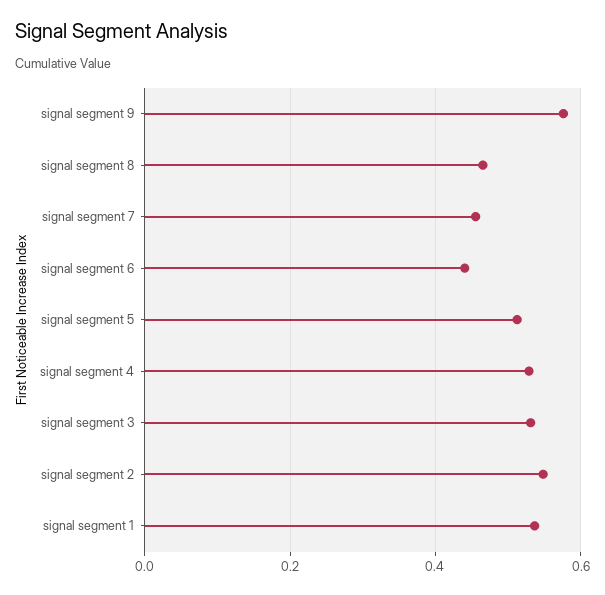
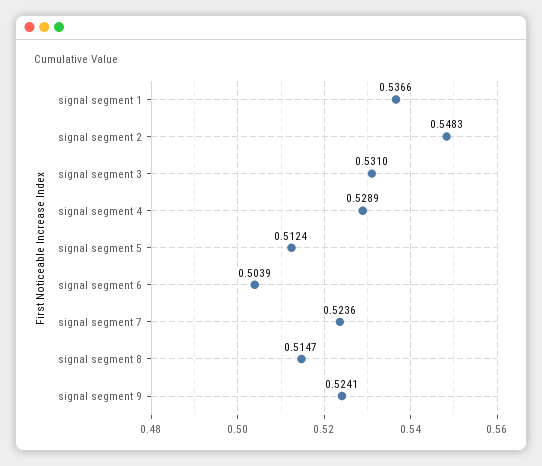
signal segment 9: 0.58 -> 0.5241
signal segment 8: 0.46 -> 0.5147
signal segment 7: 0.46 -> 0.5236
signal segment 6: 0.44 -> 0.5039

